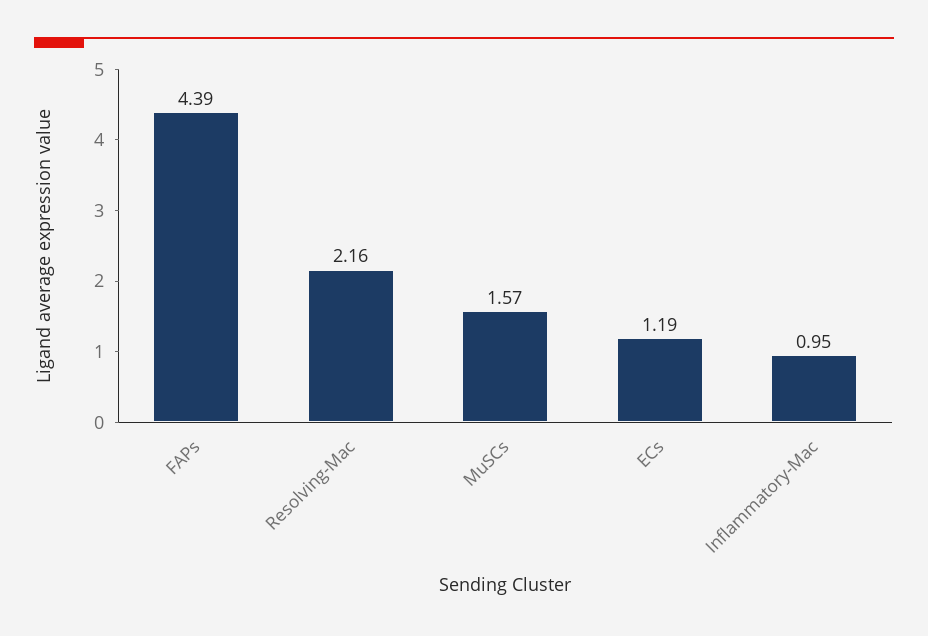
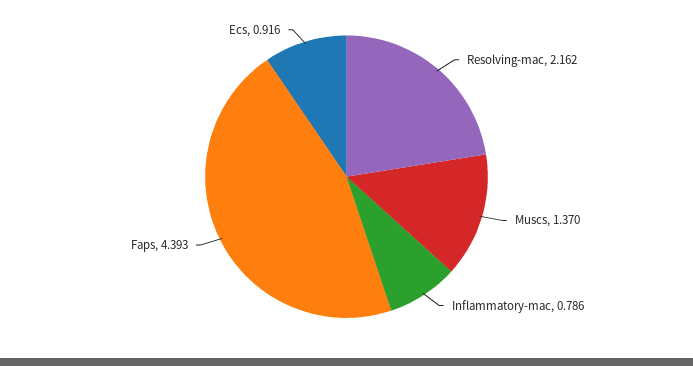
MuSCs: 1.57 -> 1.37
ECs: 1.19 -> 0.916
Inflammatory-Mac: 0.95 -> 0.786

